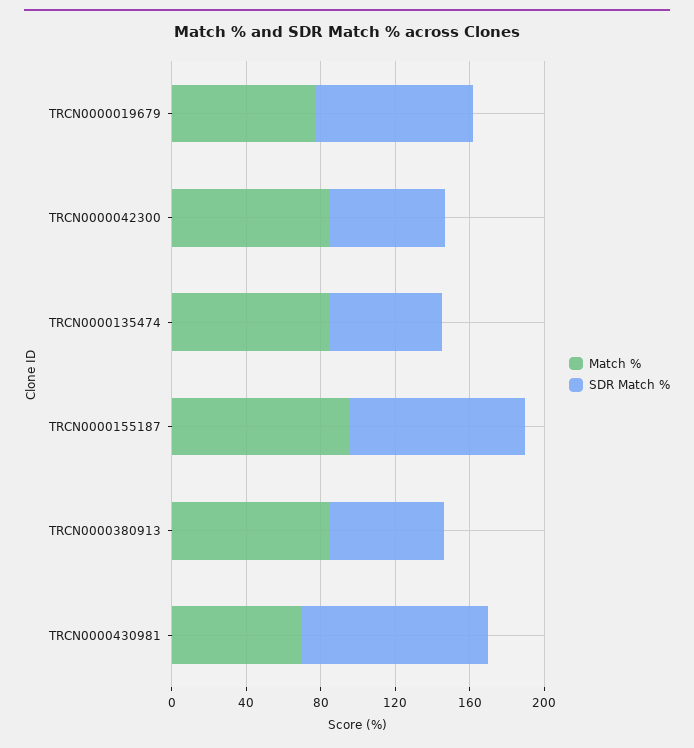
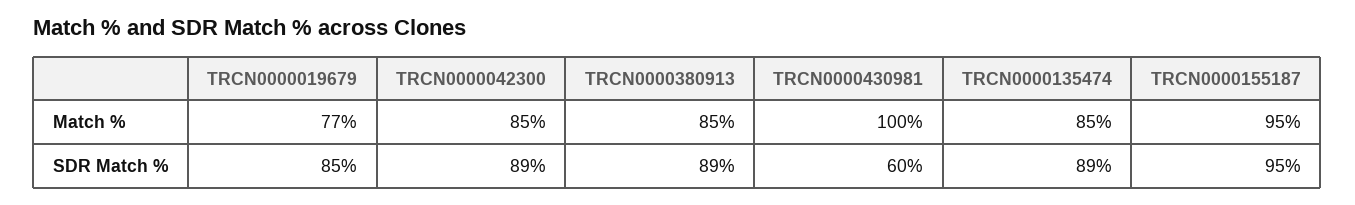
SDR Match %, TRCN0000042300: 60 -> 89
SDR Match %, TRCN0000135474: 60 -> 89
SDR Match %, TRCN0000380913: 60 -> 89
Match %, TRCN0000430981: 70 -> 100
SDR Match %, TRCN0000430981: 100 -> 60

